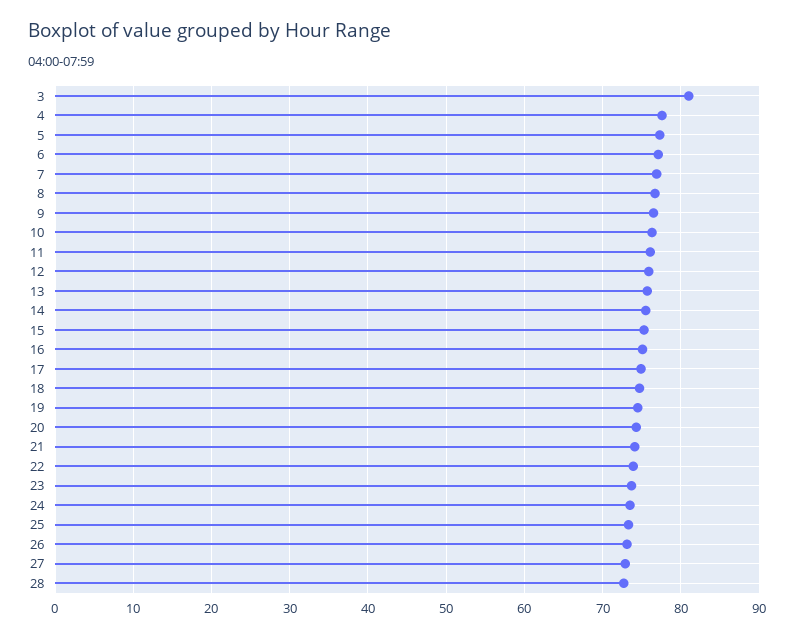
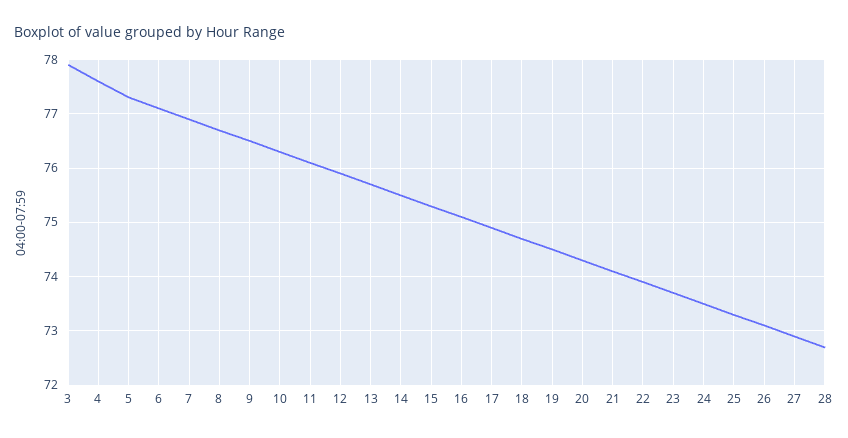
3: 81 -> 78

